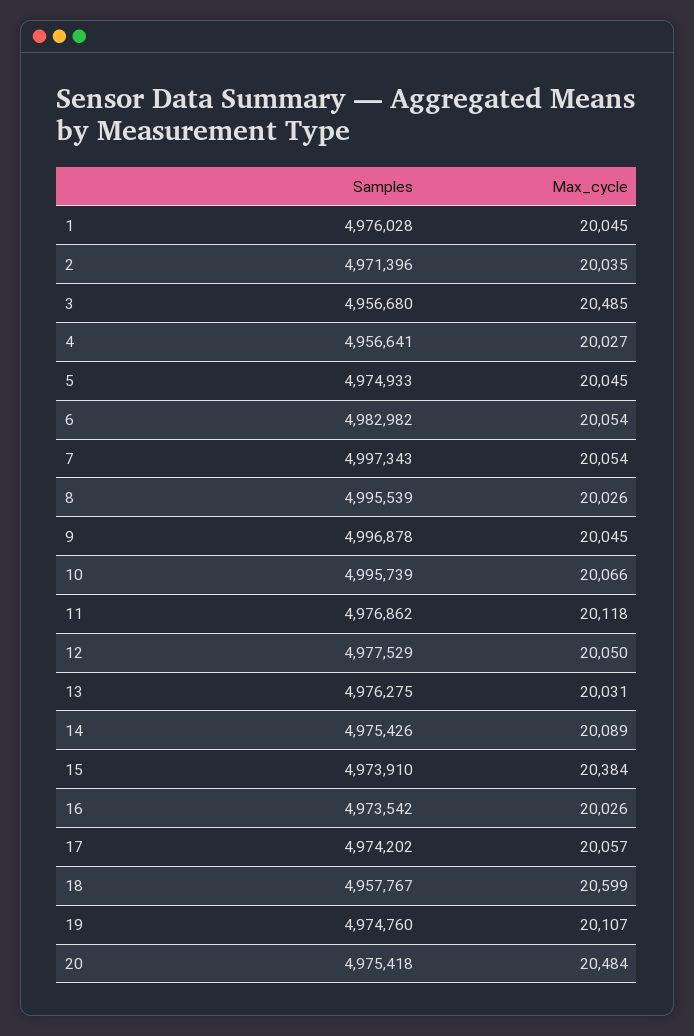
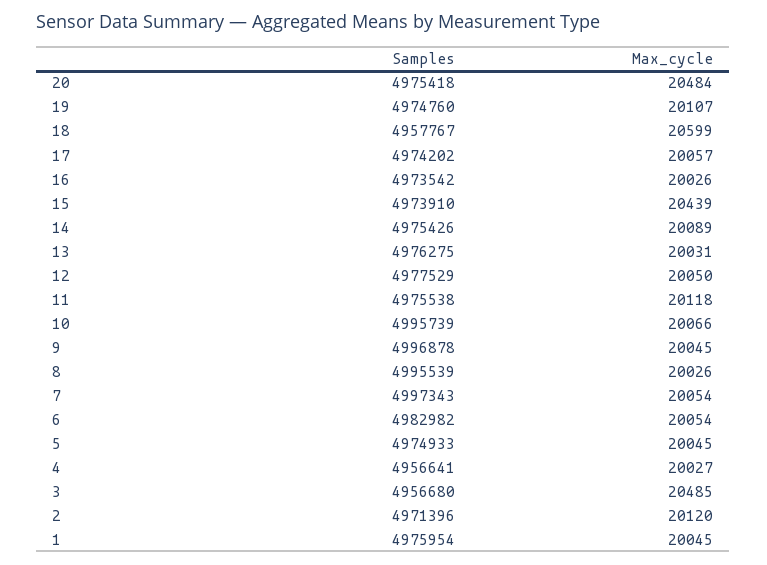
Samples, 1: 4976028 -> 4975954
Max_cycle, 2: 20035 -> 20120
Samples, 11: 4976862 -> 4975538
Max_cycle, 15: 20384 -> 20439

